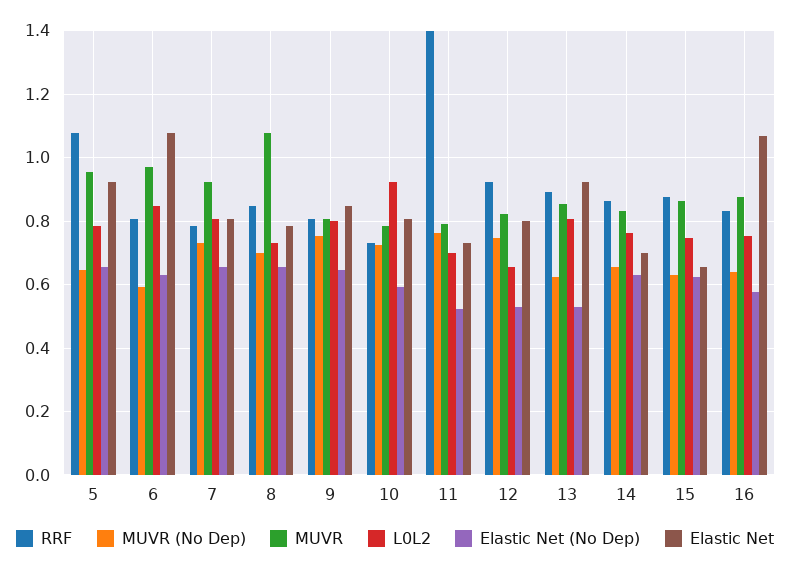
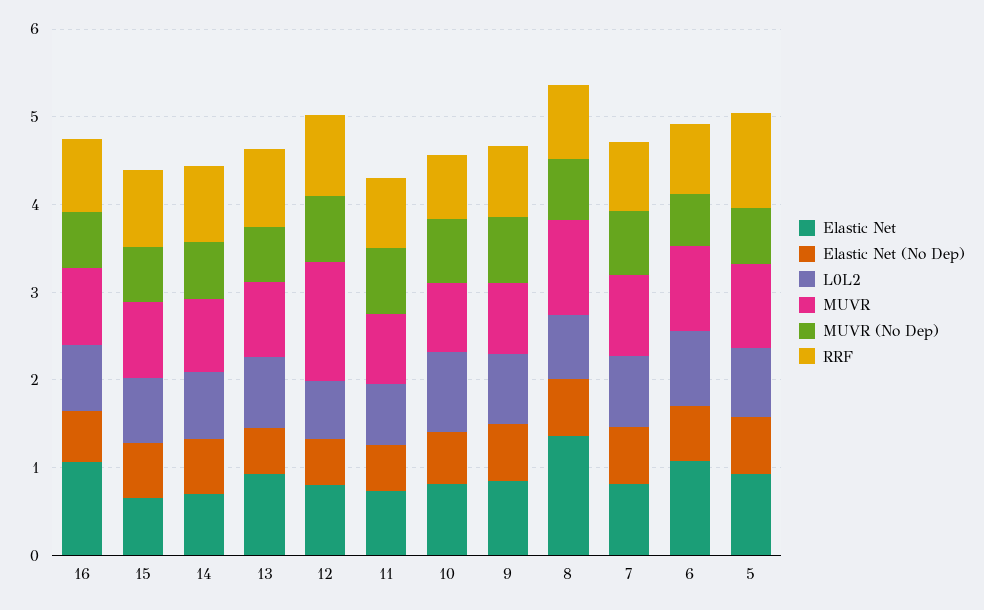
Elastic Net, 8: 0.78 -> 1.4
RRF, 11: 1.4 -> 0.8
MUVR, 12: 0.82 -> 1.4

